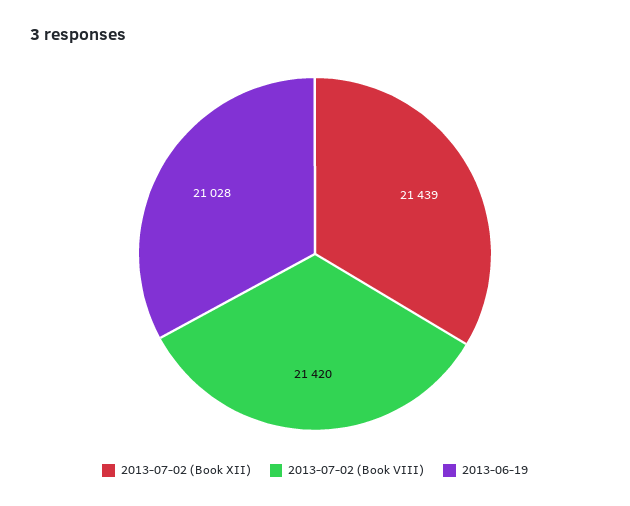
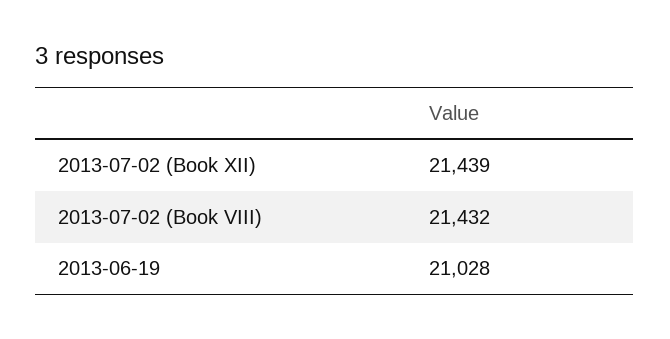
2013-07-02 (Book VIII): 21420 -> 21432

